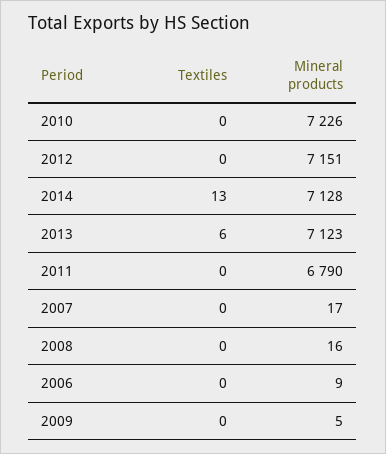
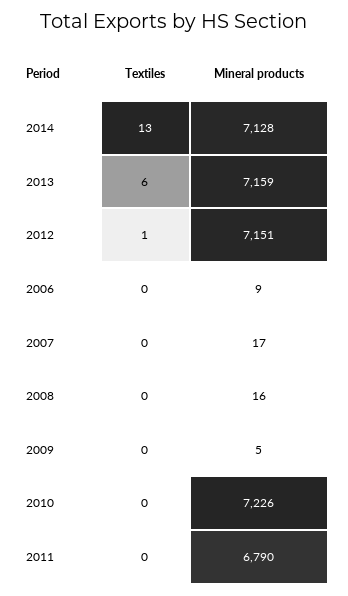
Textiles, 2012: 0 -> 1
Mineral products, 2013: 7123 -> 7159

